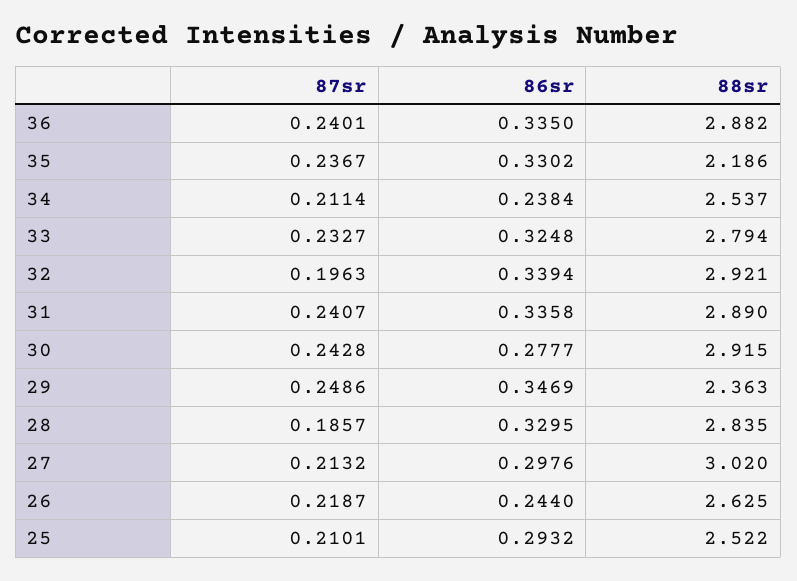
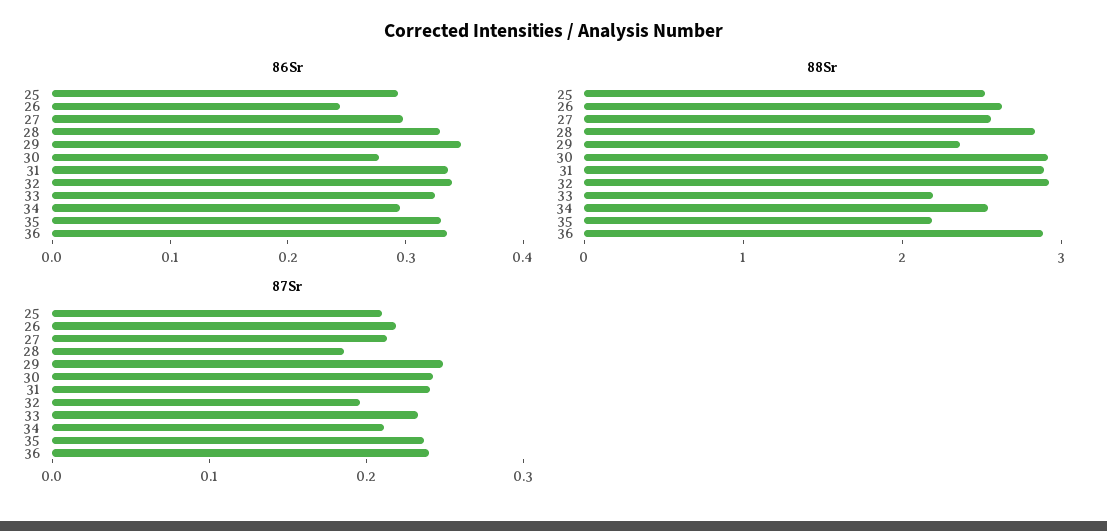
86sr, 34: 0.2384 -> 0.3
88sr, 33: 2.794 -> 2.2
88sr, 27: 3.02 -> 2.6

